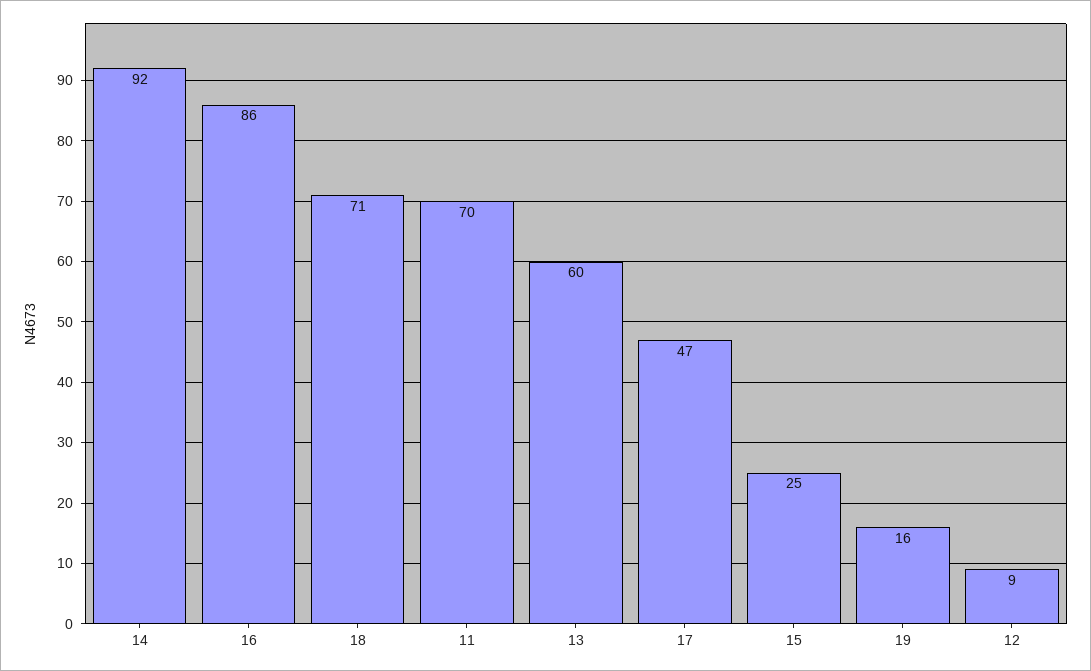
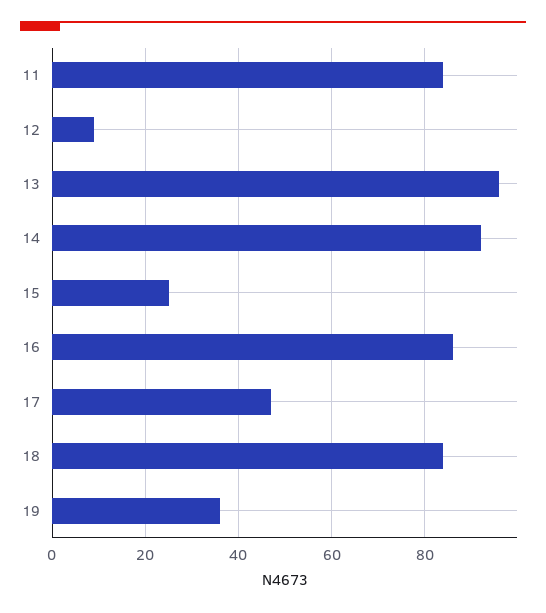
18: 71 -> 85
11: 70 -> 85
13: 60 -> 95
19: 16 -> 35

